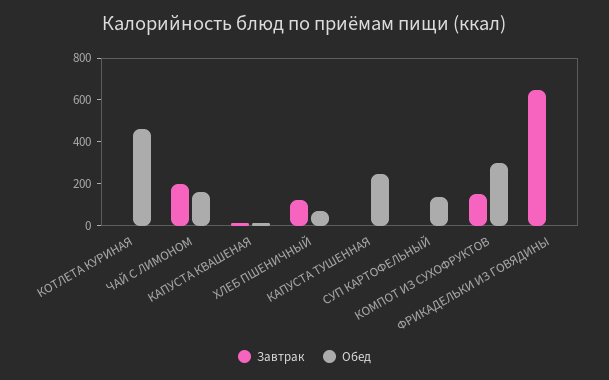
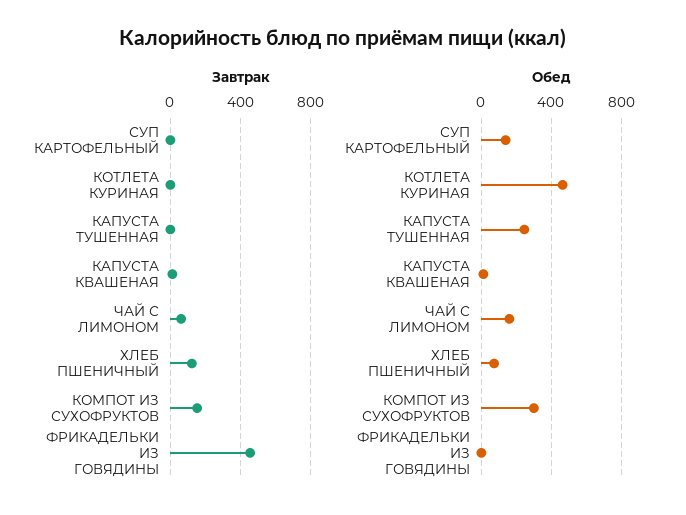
Завтрак, ЧАЙ С ЛИМОНОМ: 200 -> 50
Завтрак, ФРИКАДЕЛЬКИ ИЗ ГОВЯДИНЫ: 650 -> 450

